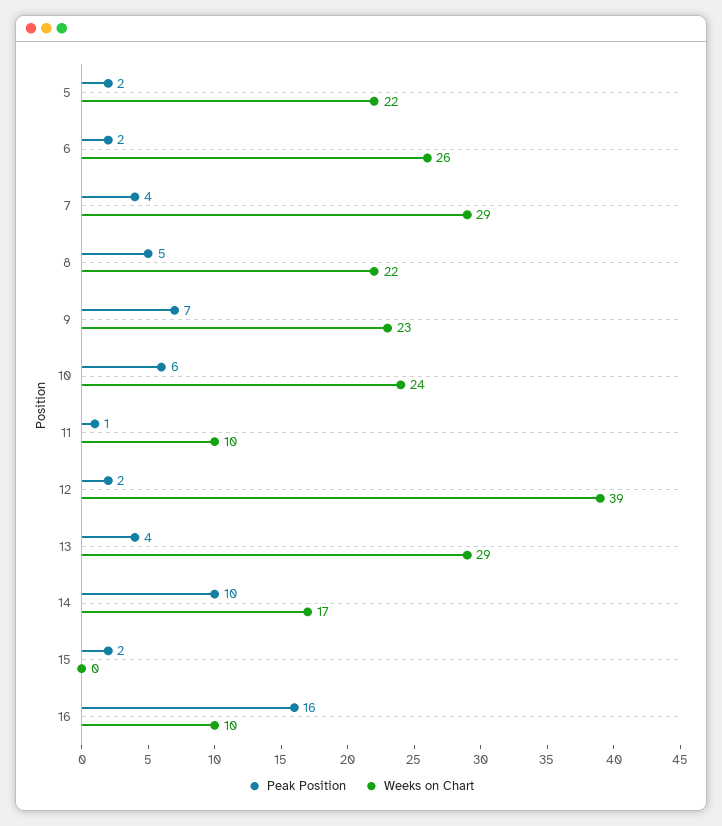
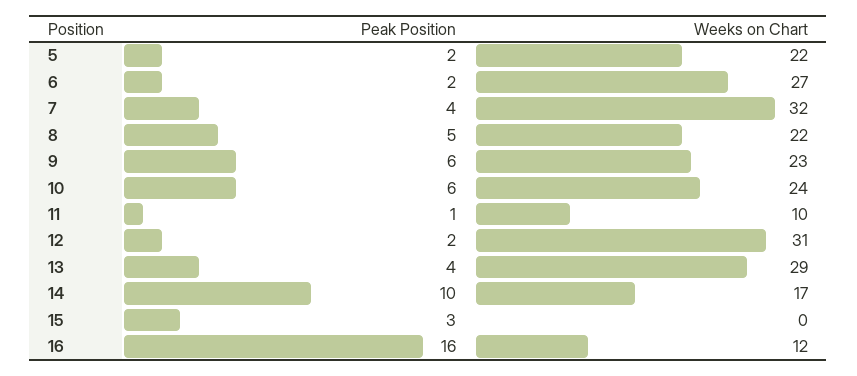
Weeks on Chart, 6: 26 -> 27
Weeks on Chart, 7: 29 -> 32
Peak Position, 9: 7 -> 6
Weeks on Chart, 12: 39 -> 31
Peak Position, 15: 2 -> 3
Weeks on Chart, 16: 10 -> 12

